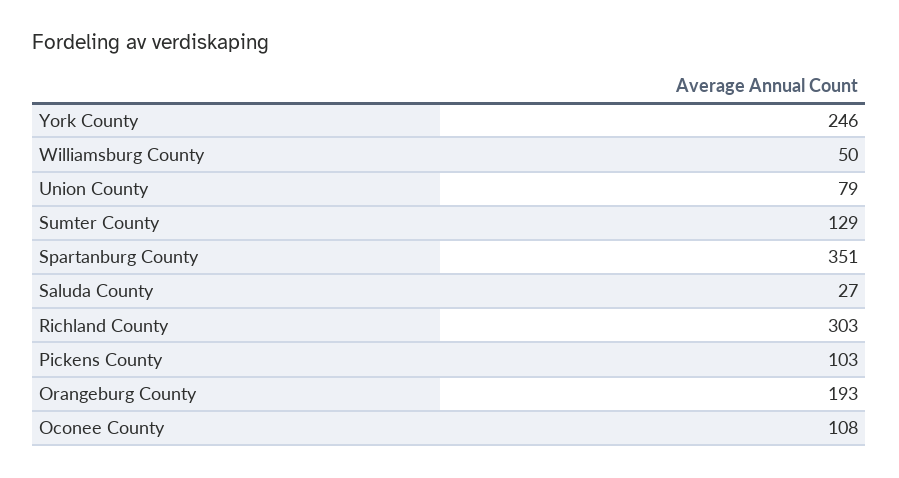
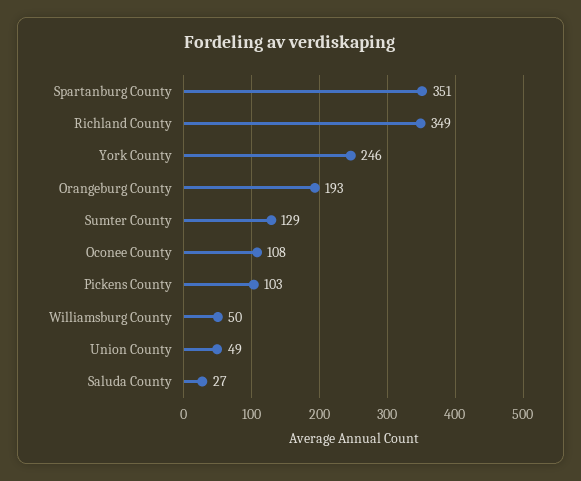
Union County: 79 -> 49
Richland County: 303 -> 349

